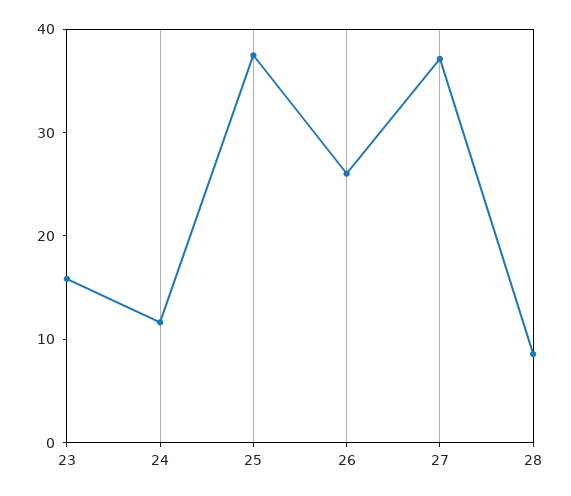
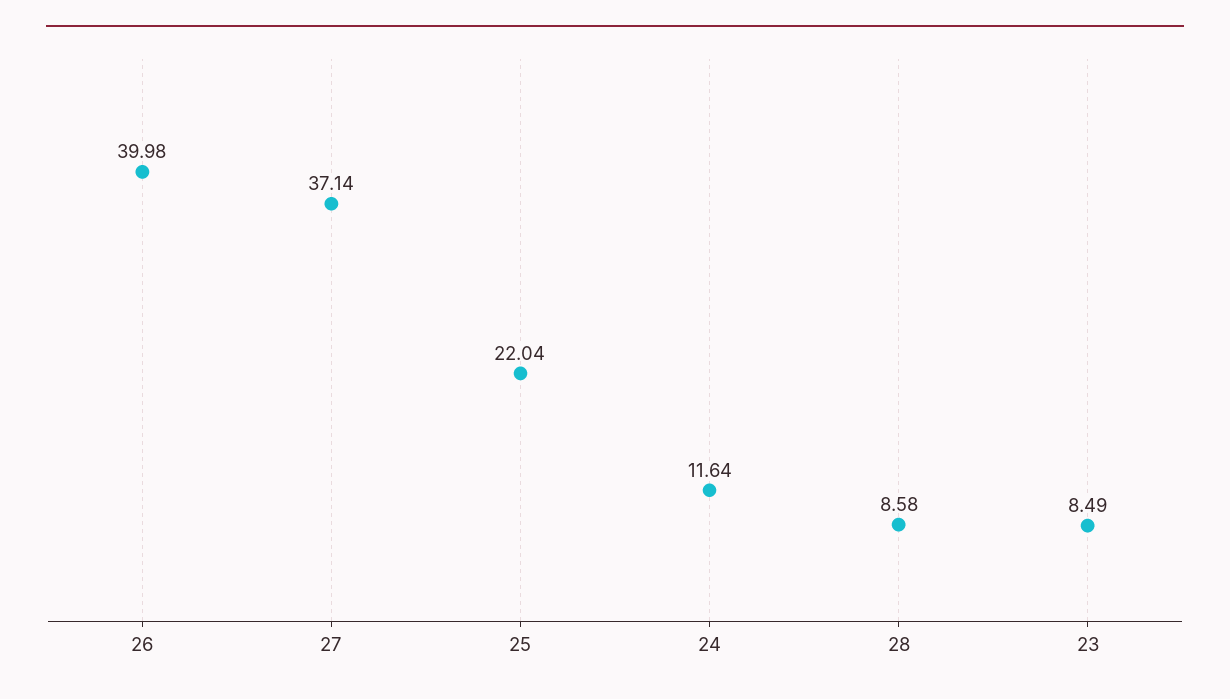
23: 16 -> 8.49
25: 38 -> 22.04
26: 26 -> 39.98

